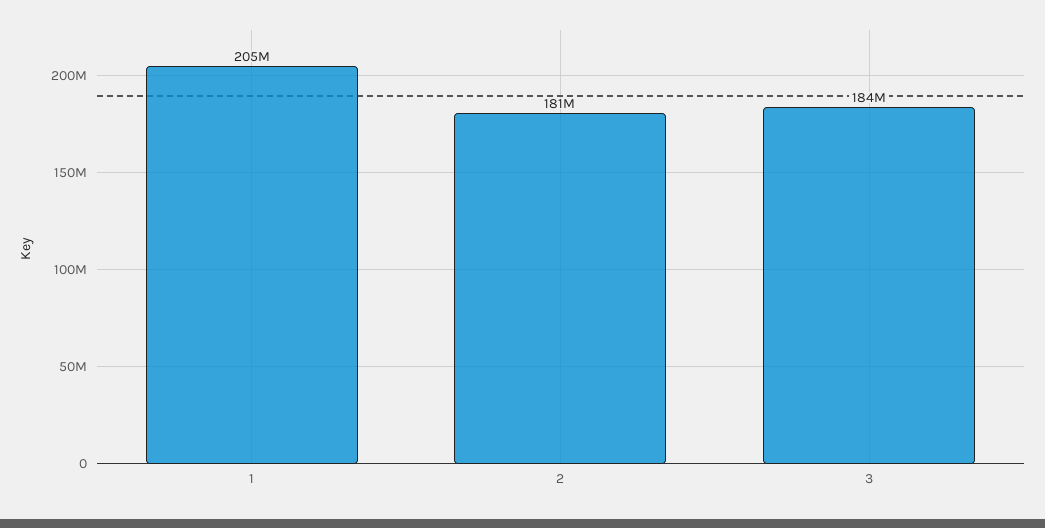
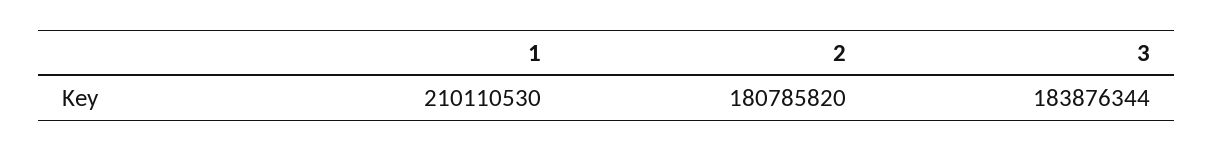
1: 205000000 -> 210110530

